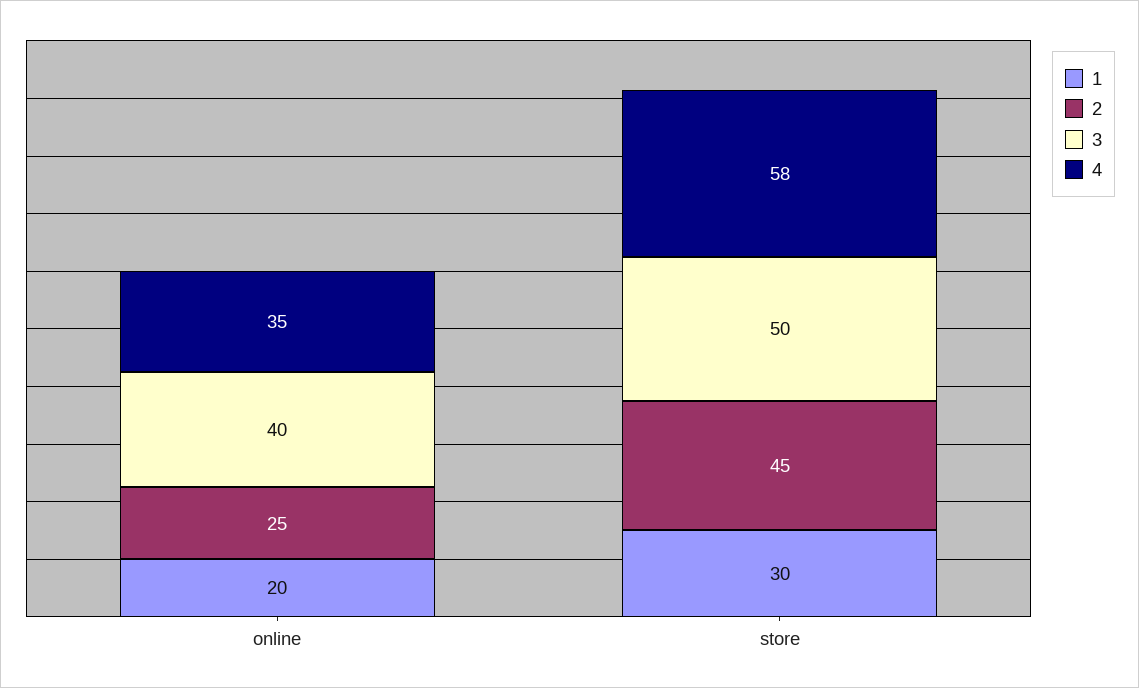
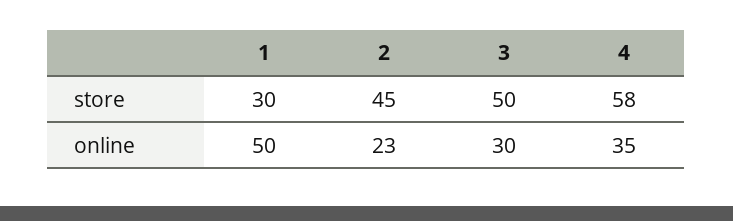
1, online: 20 -> 50
2, online: 25 -> 23
3, online: 40 -> 30

